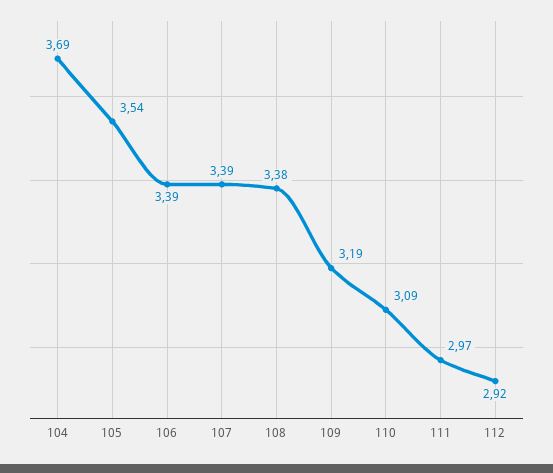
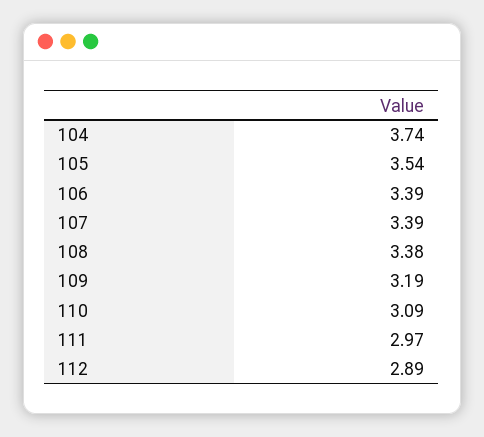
104: 3.69 -> 3.74
112: 2.92 -> 2.89

